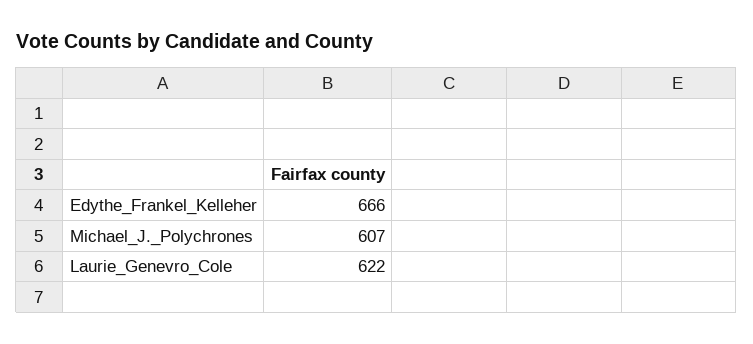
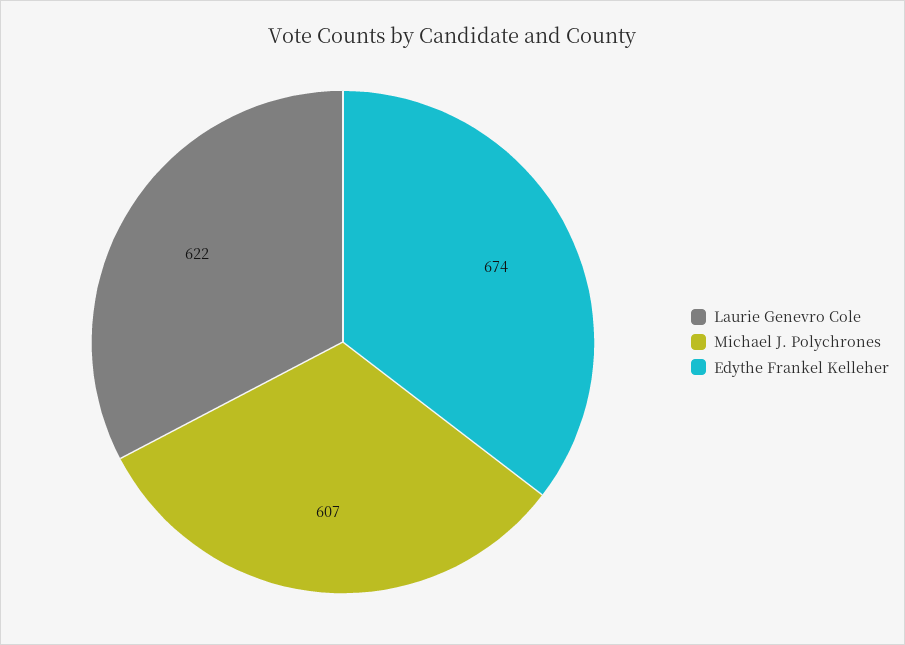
Edythe_Frankel_Kelleher: 666 -> 674

